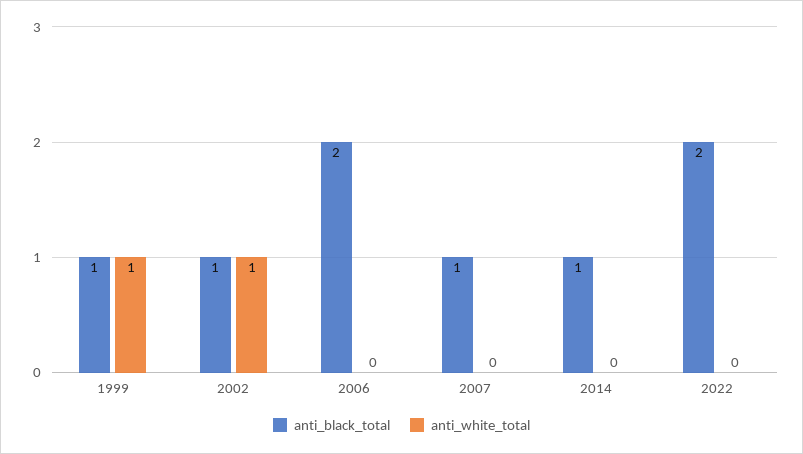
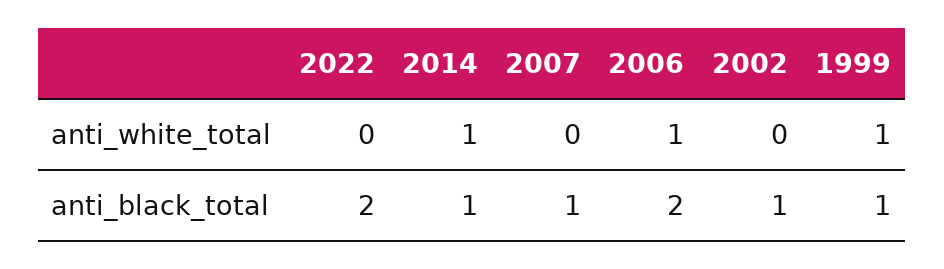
anti_white_total, 2002: 1 -> 0
anti_white_total, 2006: 0 -> 1
anti_white_total, 2014: 0 -> 1

